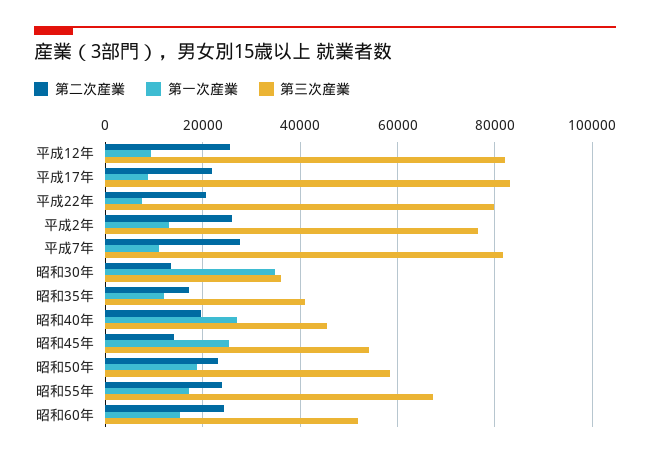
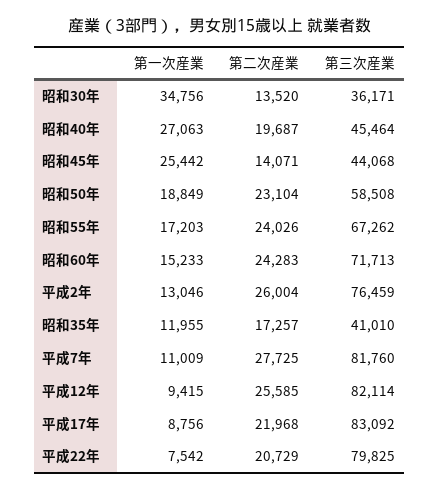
第三次産業, 昭和45年: 54000 -> 44068
第三次産業, 昭和60年: 52000 -> 71713

